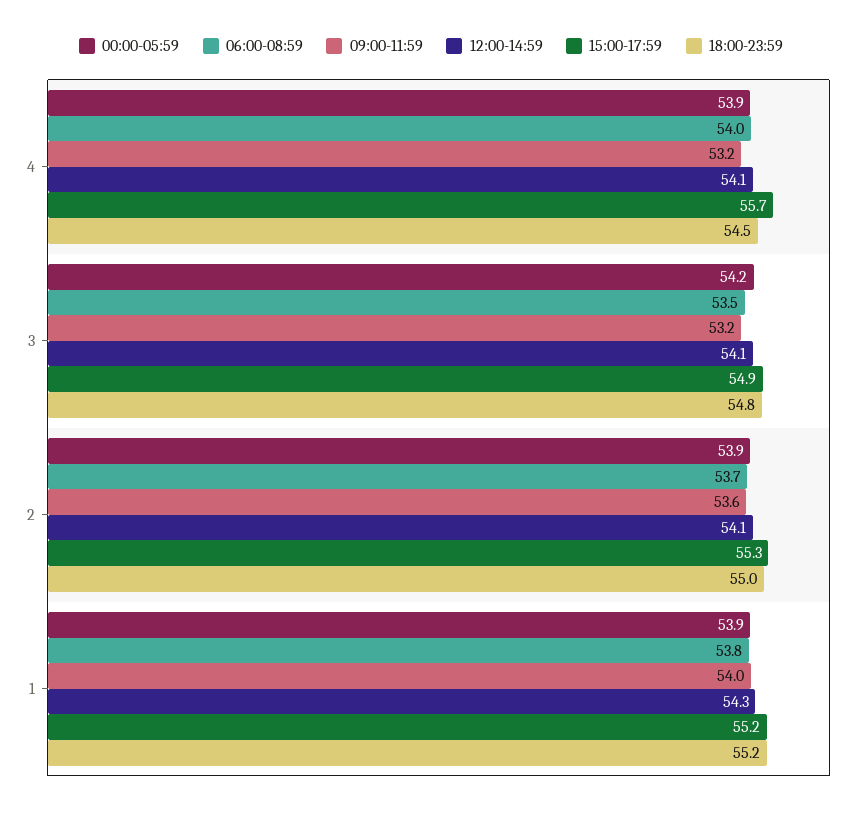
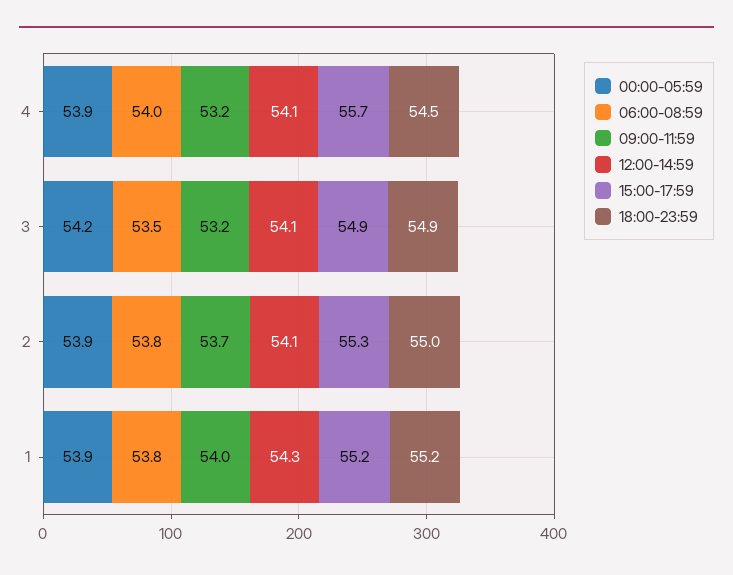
18:00-23:59, 3: 54.8 -> 54.9
06:00-08:59, 2: 53.7 -> 53.8
09:00-11:59, 2: 53.6 -> 53.7

